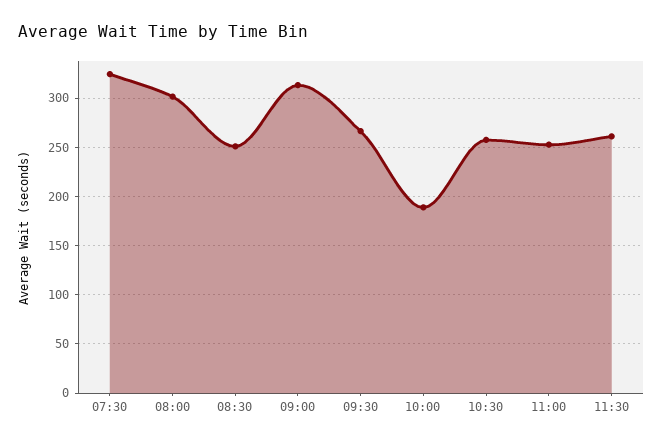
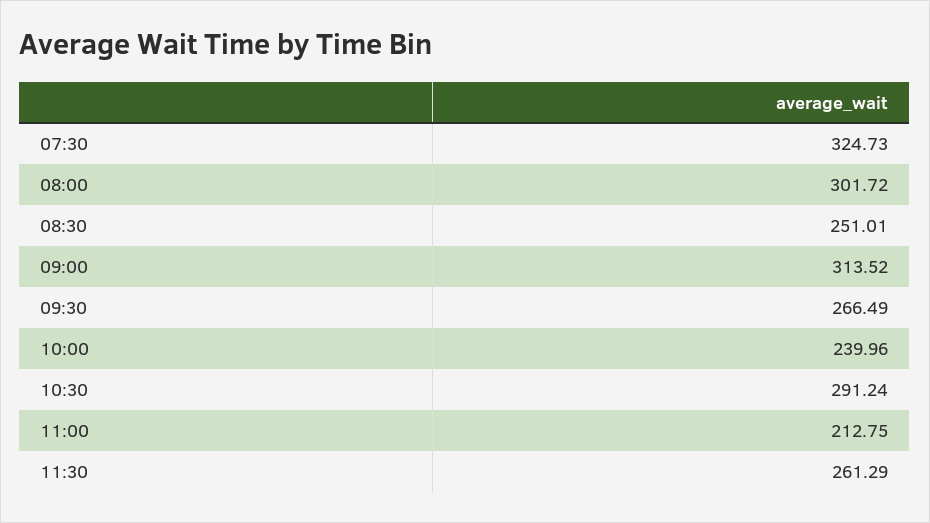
10:00: 190 -> 239.96
10:30: 260 -> 291.24
11:00: 250 -> 212.75

